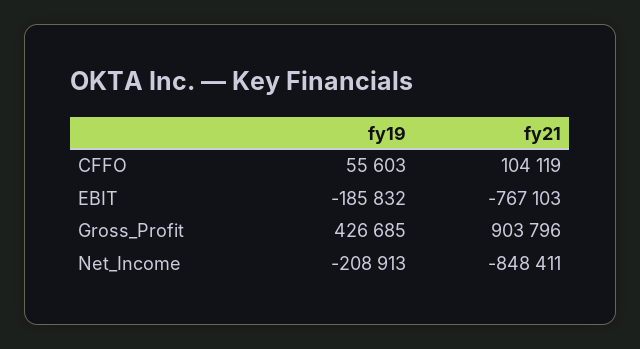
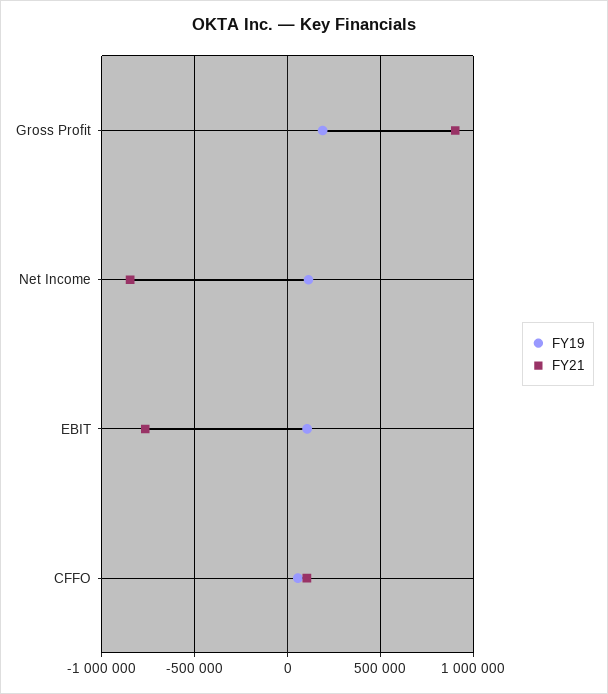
fy19, EBIT: -185832 -> 100000
fy19, Gross_Profit: 426685 -> 200000
fy19, Net_Income: -208913 -> 100000

